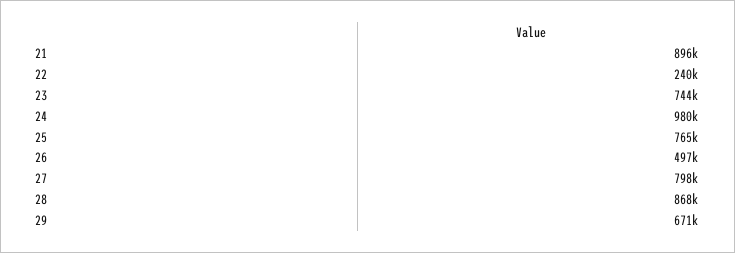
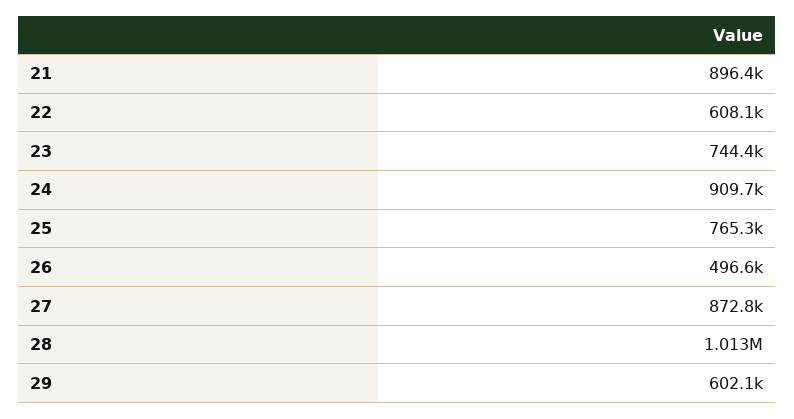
22: 240000 -> 608100
24: 980000 -> 909700
27: 798000 -> 872800
28: 868000 -> 1013000
29: 671000 -> 602100

